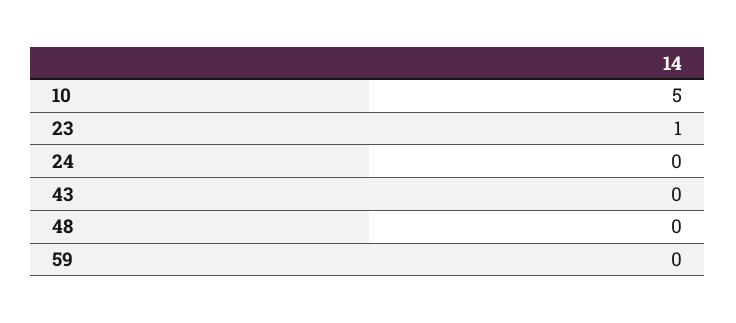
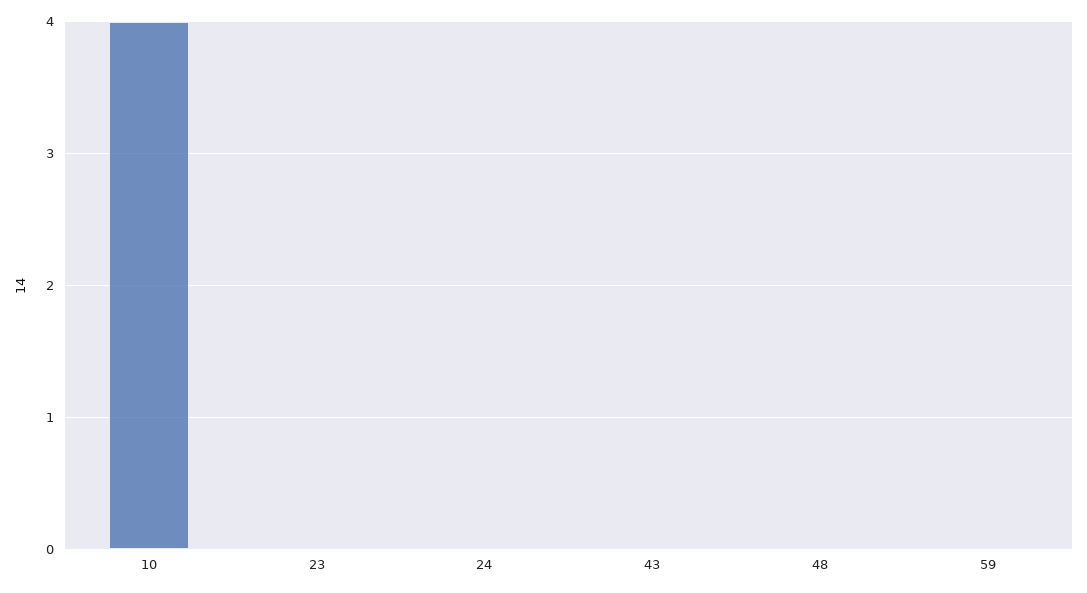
10: 5 -> 4
23: 1 -> 0

